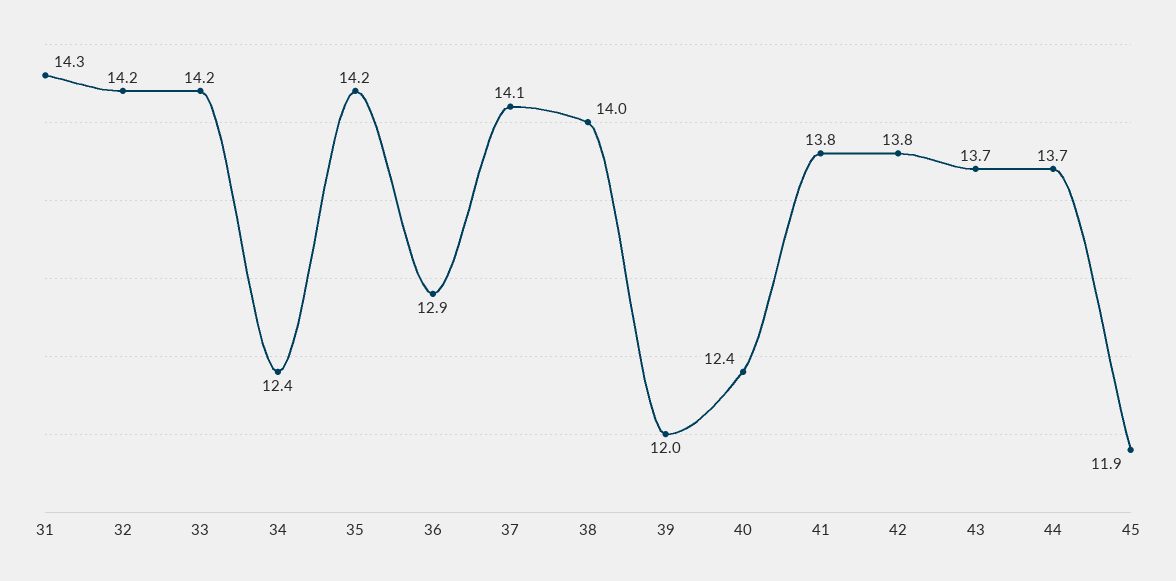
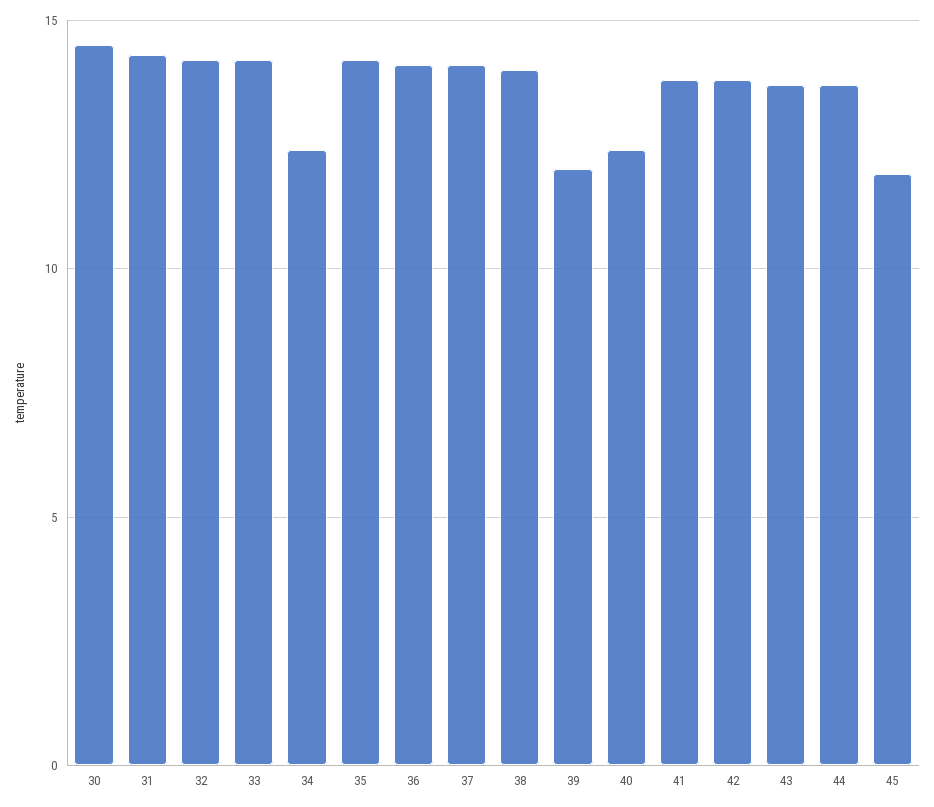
36: 12.9 -> 14
30: none -> 14.5

